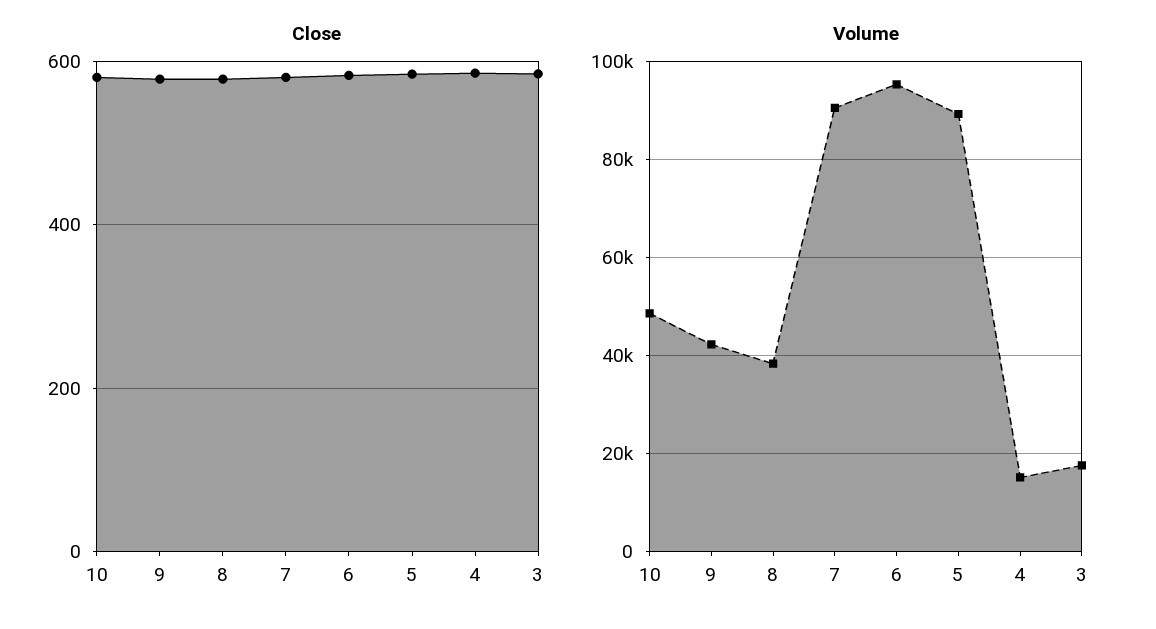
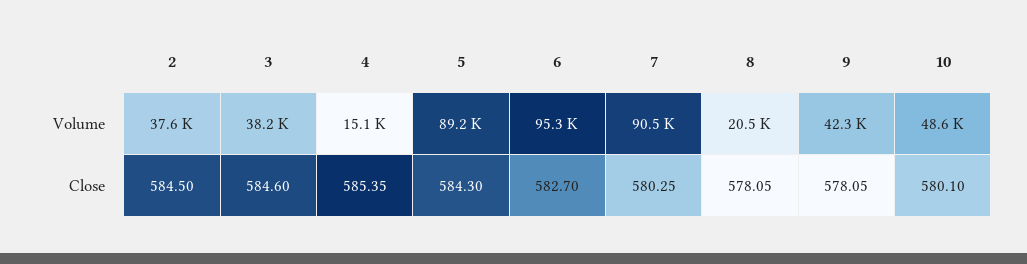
Volume, 8: 38000 -> 20500
Volume, 3: 18000 -> 38200
Volume, 2: none -> 37600
Close, 2: none -> 584.5

